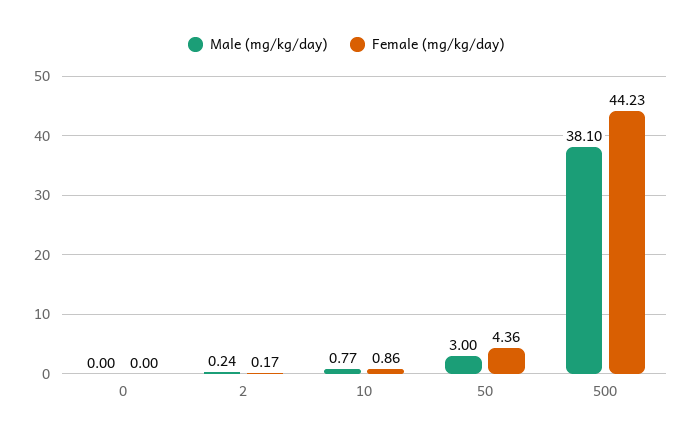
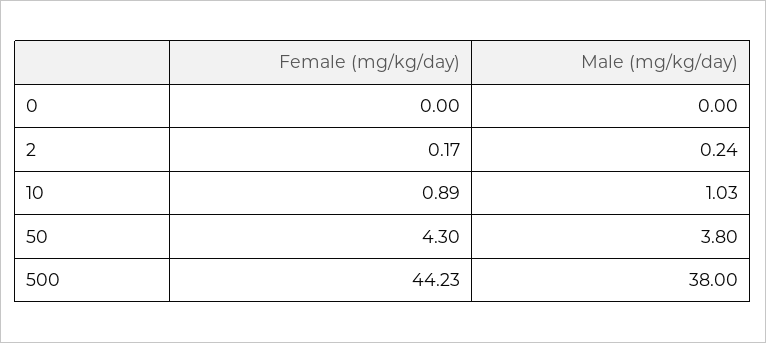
Male (mg/kg/day), 10: 0.77 -> 1.03
Female (mg/kg/day), 10: 0.86 -> 0.89
Male (mg/kg/day), 50: 3 -> 3.8
Female (mg/kg/day), 50: 4.36 -> 4.3
Male (mg/kg/day), 500: 38.1 -> 38

